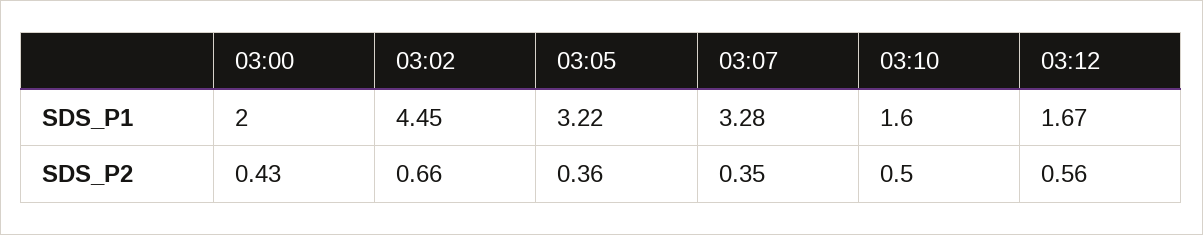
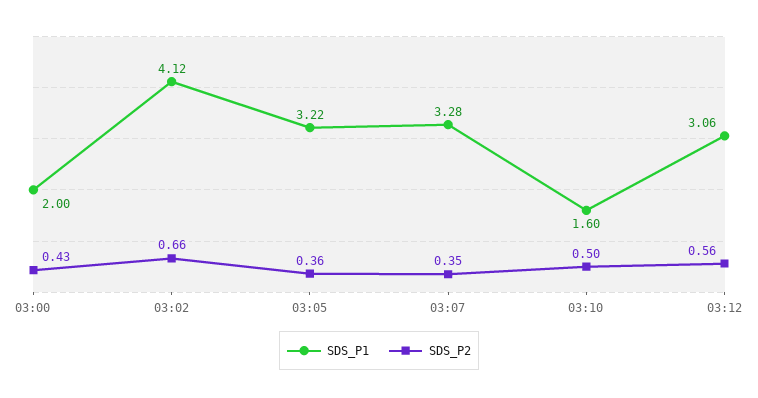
SDS_P1, 03:02: 4.45 -> 4.12
SDS_P1, 03:12: 1.67 -> 3.06

